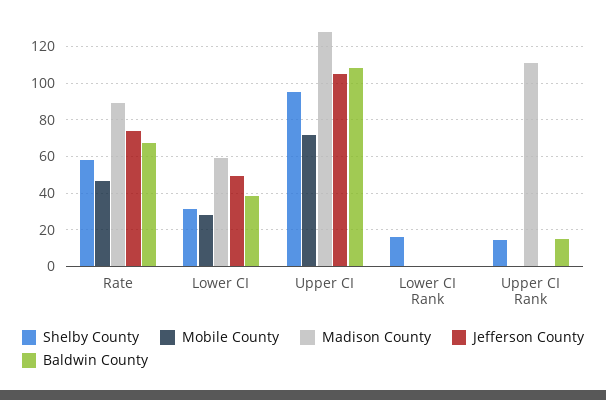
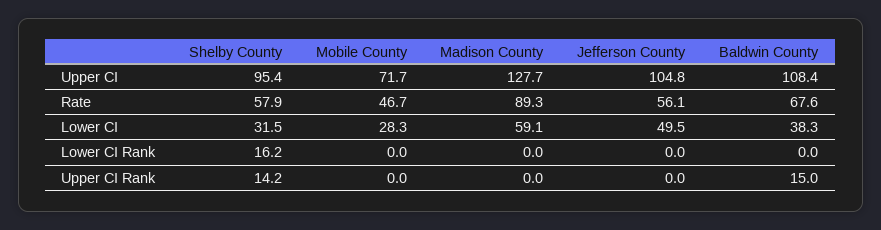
Jefferson County, Rate: 75 -> 56.1
Madison County, Upper CI Rank: 110 -> 0

